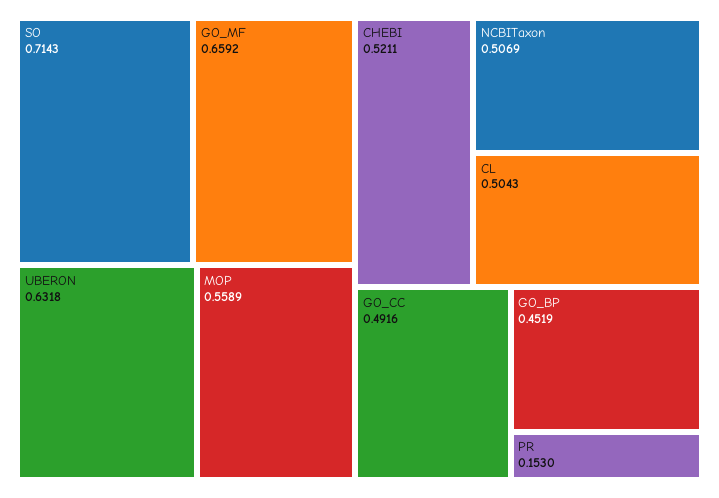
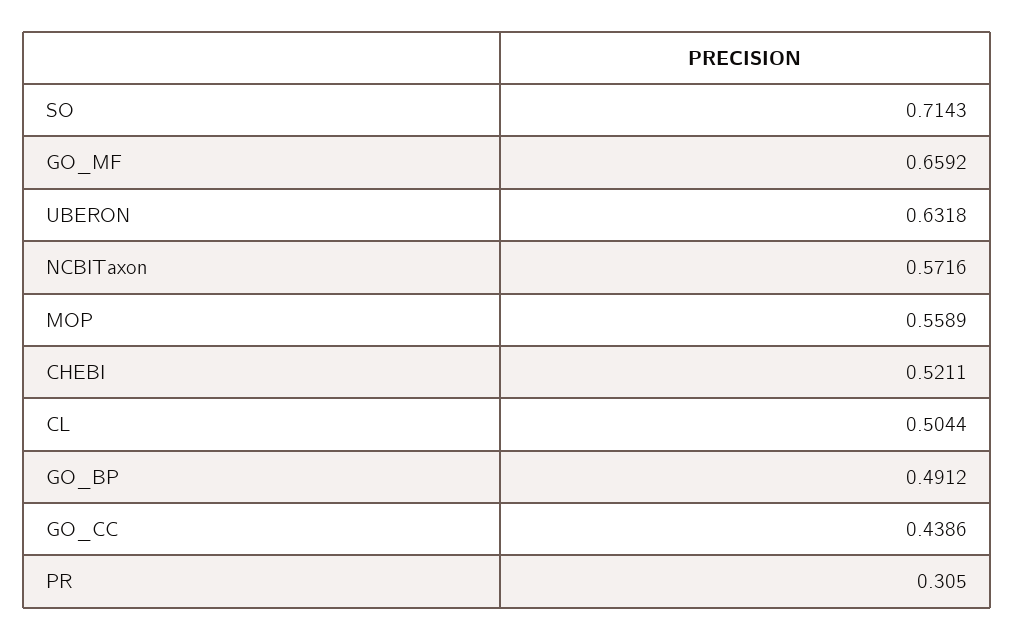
NCBITaxon: 0.5069 -> 0.5716
CL: 0.5043 -> 0.5044
GO_CC: 0.4916 -> 0.4386
GO_BP: 0.4519 -> 0.4912
PR: 0.153 -> 0.305

